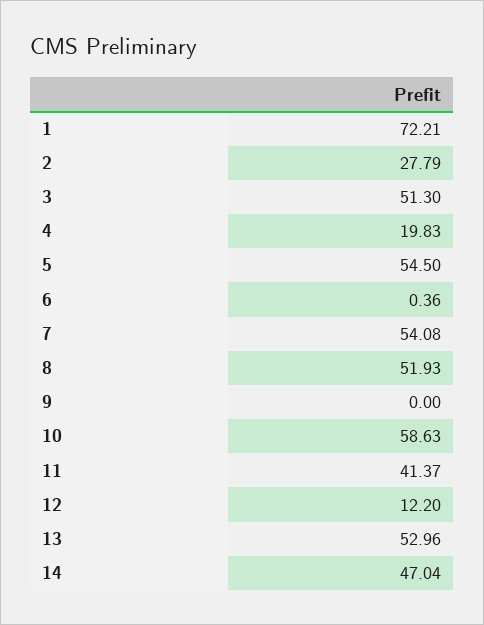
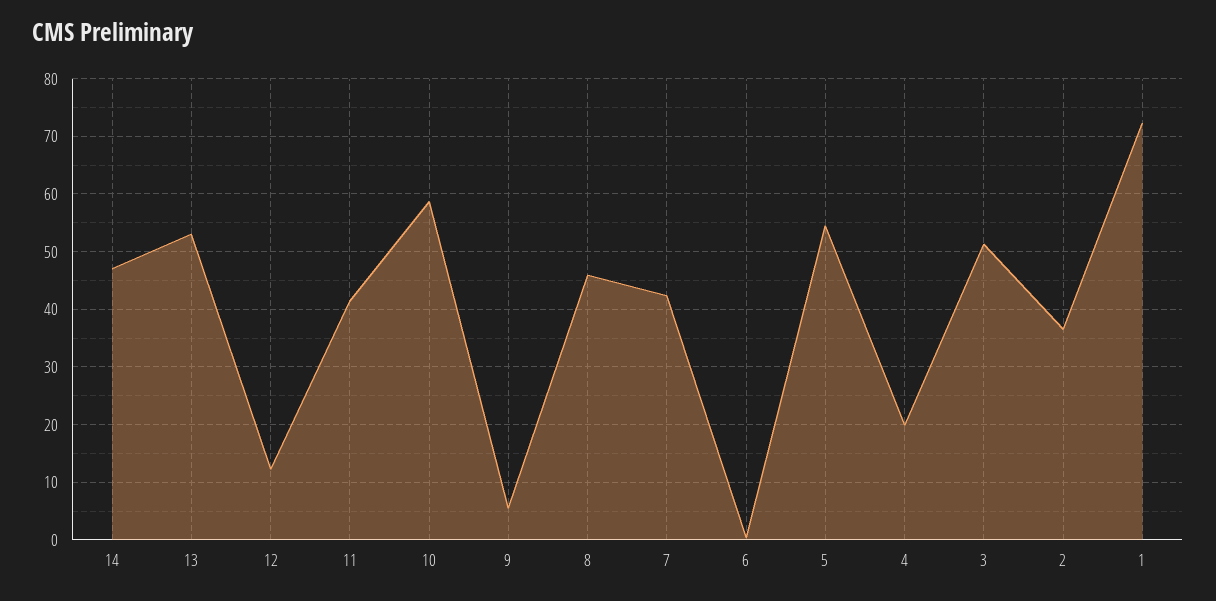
2: 27.79 -> 36
7: 54.08 -> 42
8: 51.93 -> 46
9: 0 -> 6

